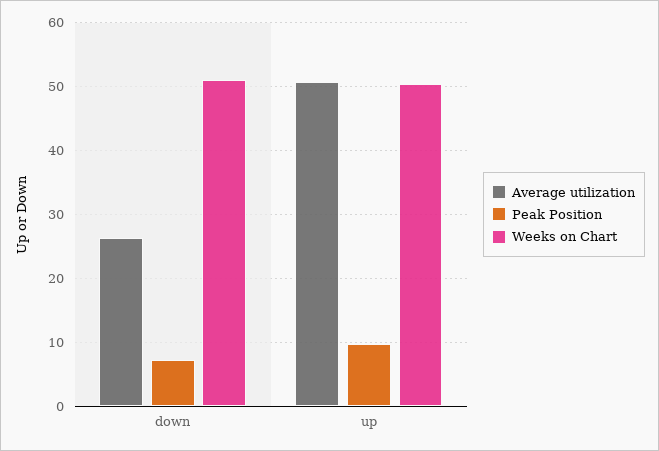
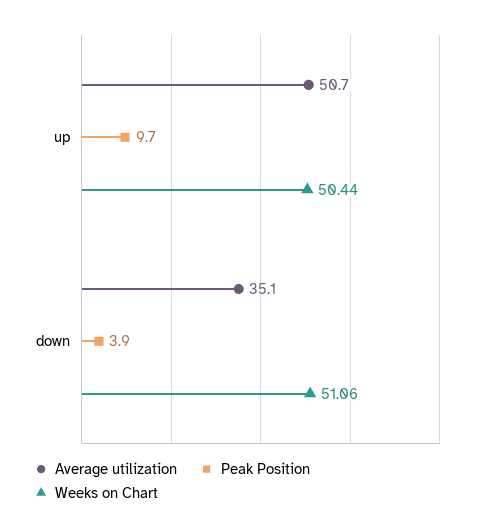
Average utilization, down: 26 -> 35.1
Peak Position, down: 7 -> 3.9

